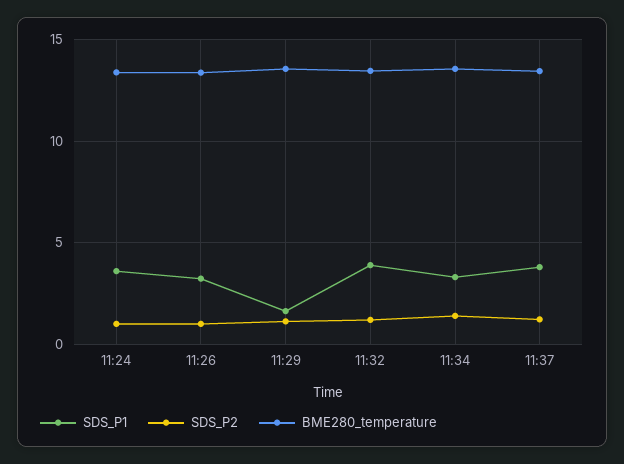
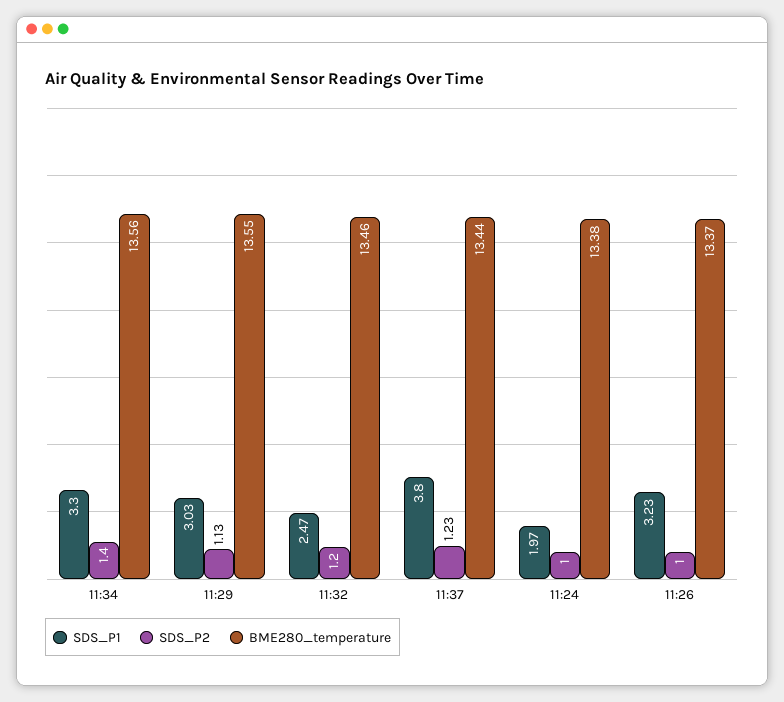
SDS_P1, 11:24: 3.5 -> 1.97
SDS_P1, 11:29: 1.5 -> 3.03
SDS_P1, 11:32: 4 -> 2.47

